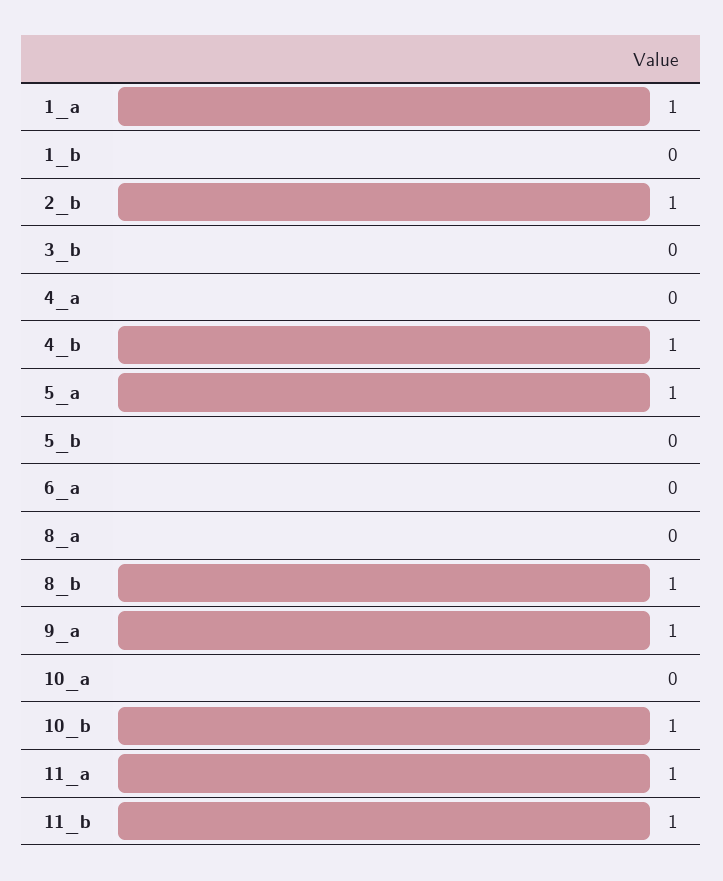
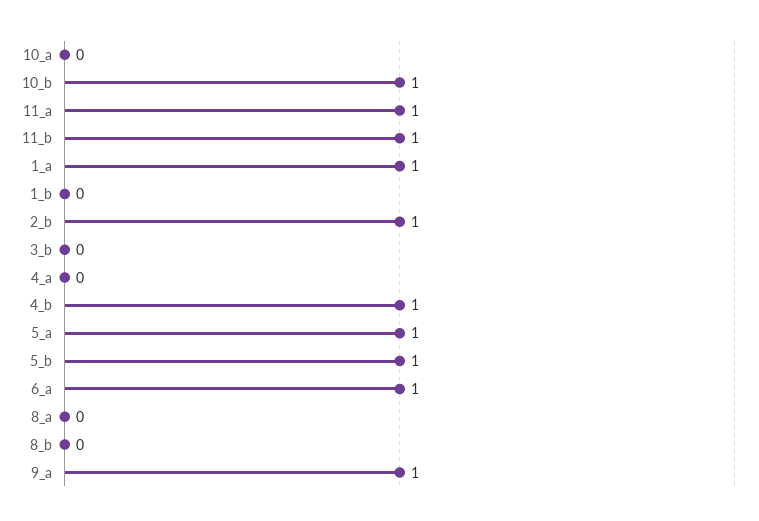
5_b: 0 -> 1
6_a: 0 -> 1
8_b: 1 -> 0

